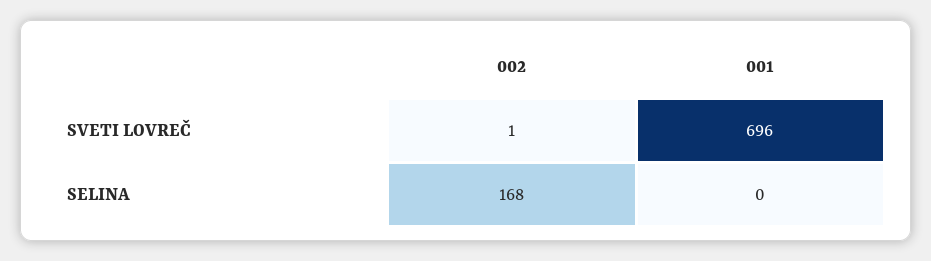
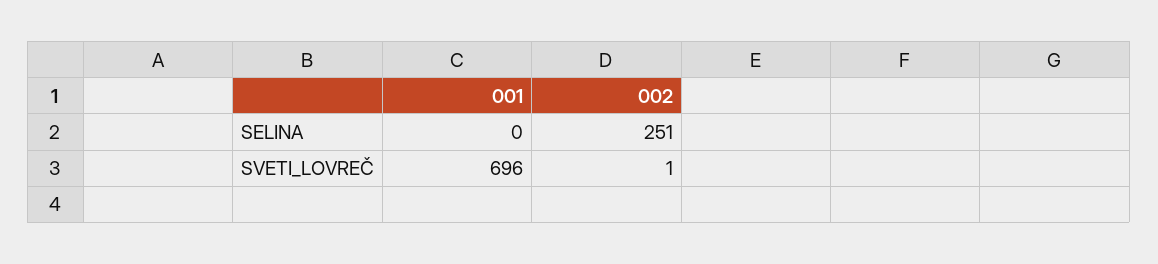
002, SELINA: 168 -> 251

